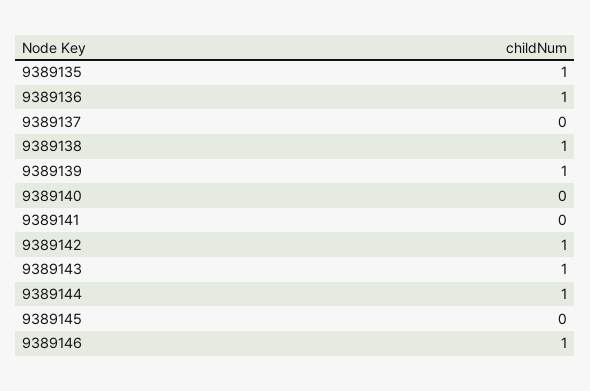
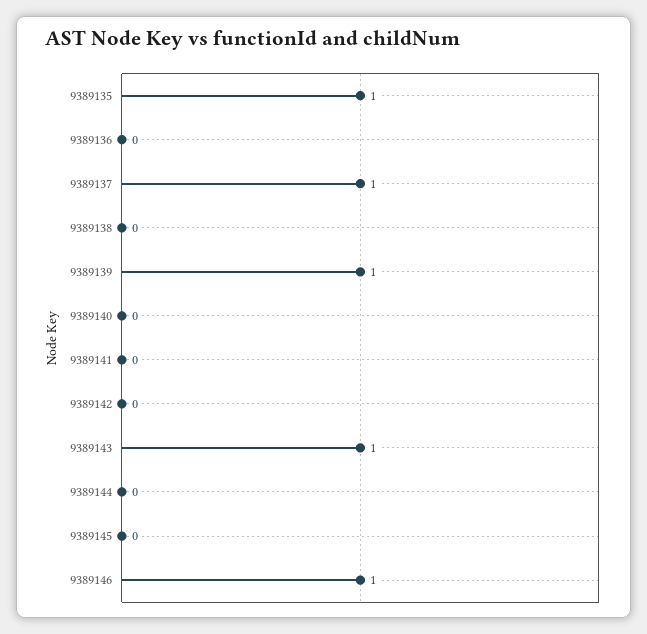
9389136: 1 -> 0
9389137: 0 -> 1
9389138: 1 -> 0
9389142: 1 -> 0
9389144: 1 -> 0

